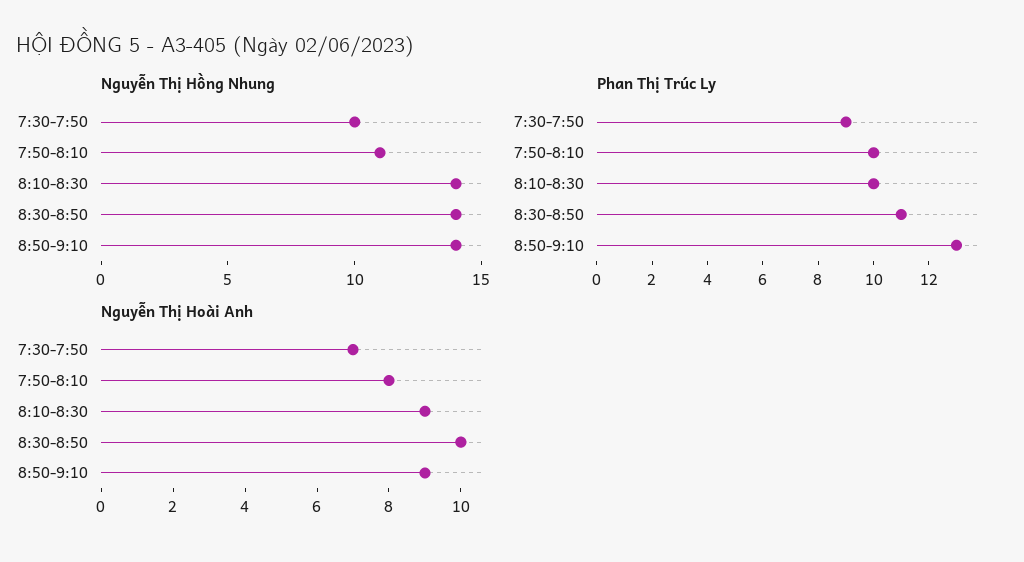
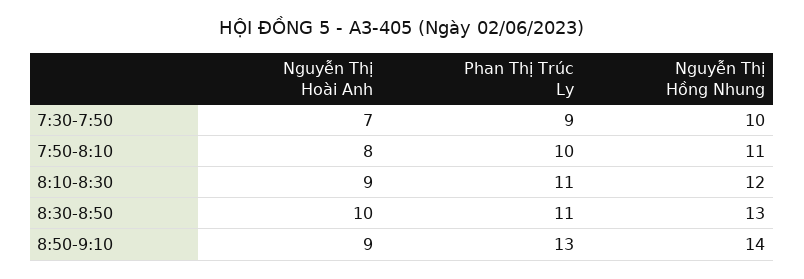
Nguyễn Thị Hồng Nhung, 8:10-8:30: 14 -> 12
Nguyễn Thị Hồng Nhung, 8:30-8:50: 14 -> 13
Phan Thị Trúc Ly, 8:10-8:30: 10 -> 11

